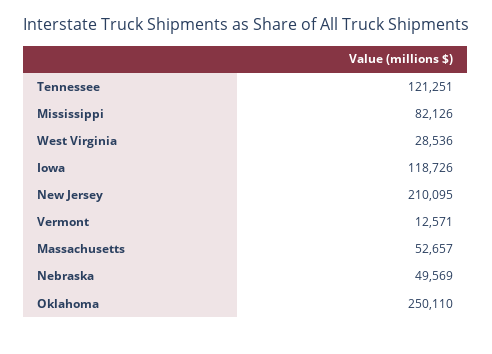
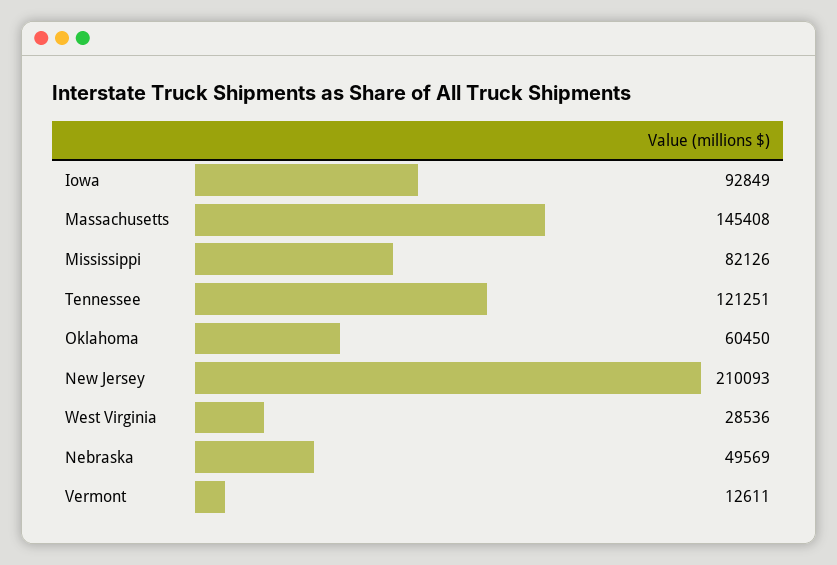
Iowa: 118726 -> 92849
New Jersey: 210095 -> 210093
Vermont: 12571 -> 12611
Massachusetts: 52657 -> 145408
Oklahoma: 250110 -> 60450

